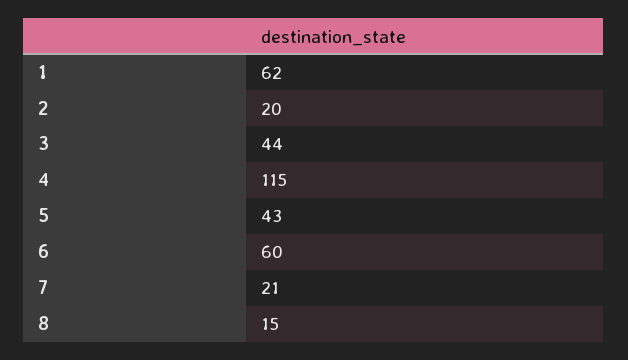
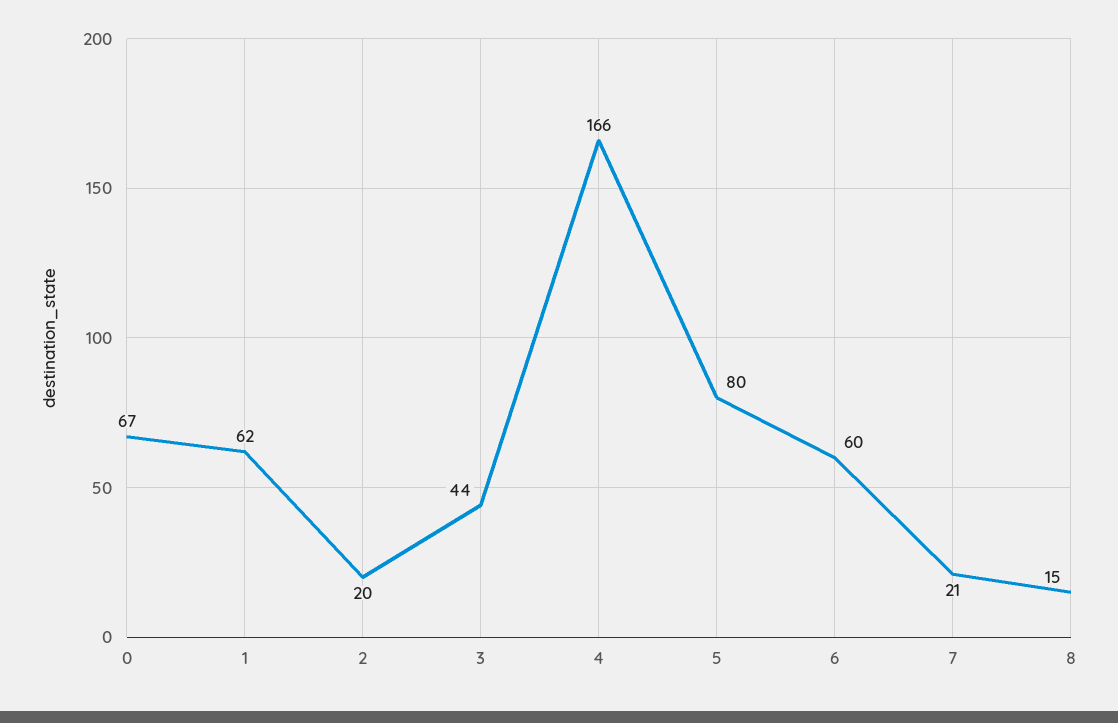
4: 115 -> 166
5: 43 -> 80
0: none -> 67

